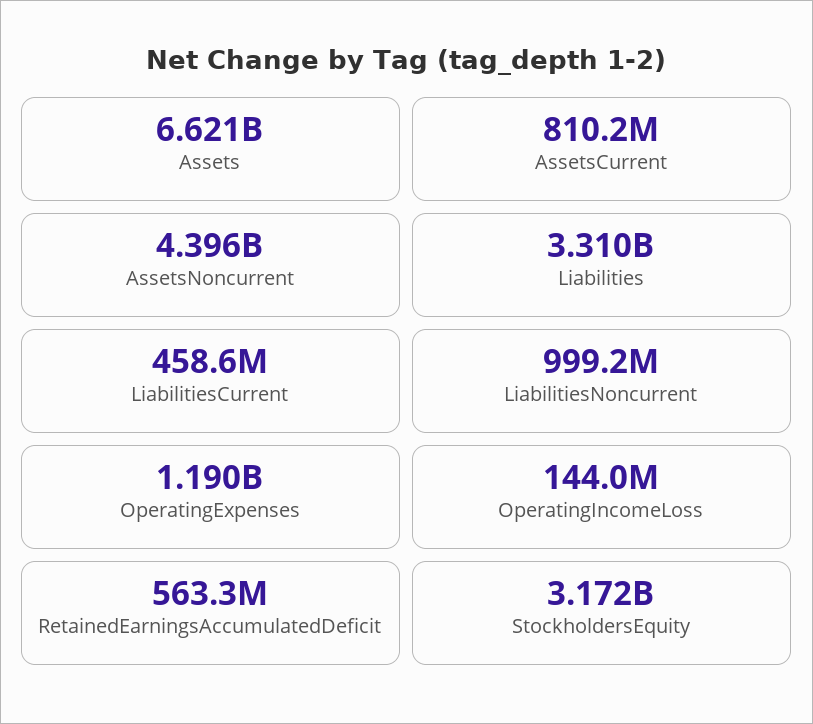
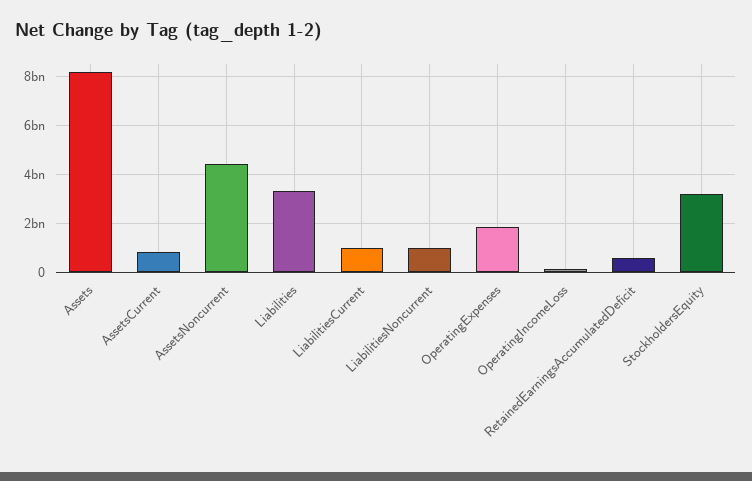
Assets: 6621000000 -> 8250000000
LiabilitiesCurrent: 458600000 -> 1000000000
OperatingExpenses: 1190000000 -> 1750000000

